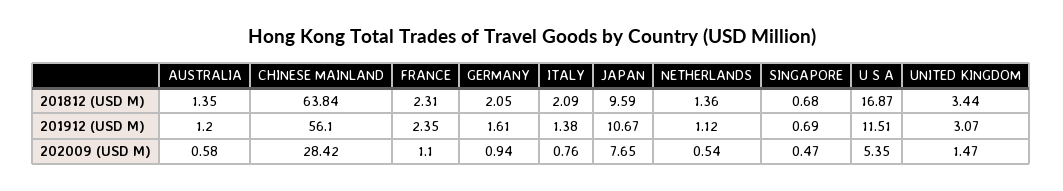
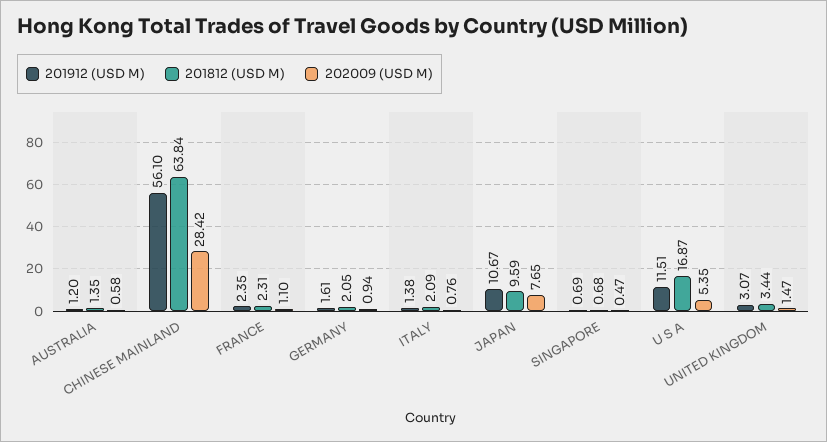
201812 (USD M), NETHERLANDS: 1.36 -> none
201912 (USD M), NETHERLANDS: 1.12 -> none
202009 (USD M), NETHERLANDS: 0.54 -> none

